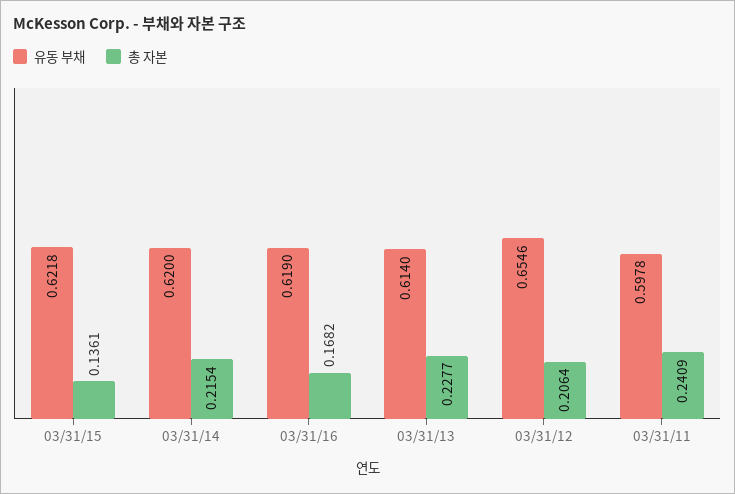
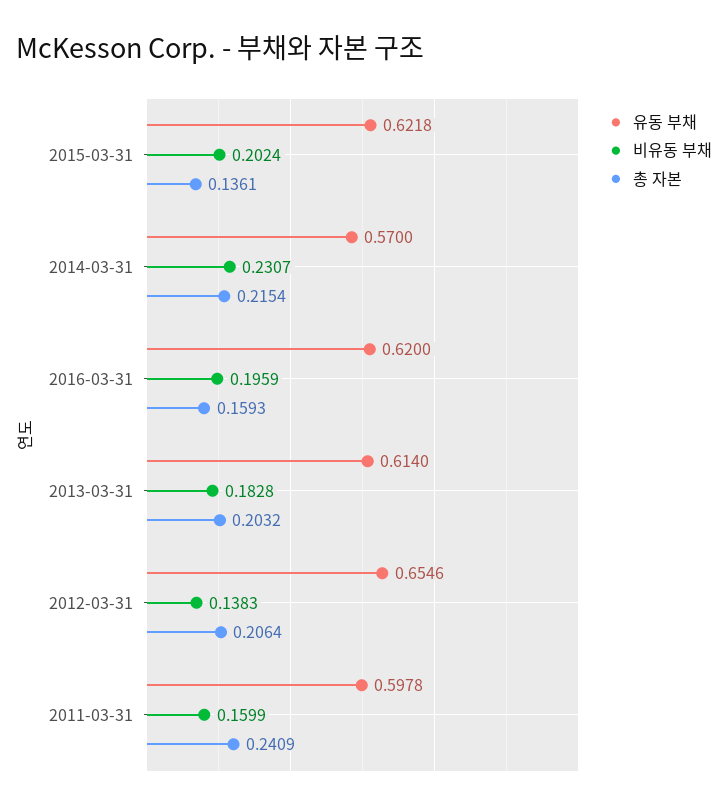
유동 부채, 03/31/14: 0.62 -> 0.57
유동 부채, 03/31/16: 0.619 -> 0.62
총 자본, 03/31/16: 0.1682 -> 0.1593
총 자본, 03/31/13: 0.2277 -> 0.2032
비유동 부채, 03/31/15: none -> 0.2024
비유동 부채, 03/31/14: none -> 0.2307
비유동 부채, 03/31/16: none -> 0.1959
비유동 부채, 03/31/13: none -> 0.1828
비유동 부채, 03/31/12: none -> 0.1383
비유동 부채, 03/31/11: none -> 0.1599

